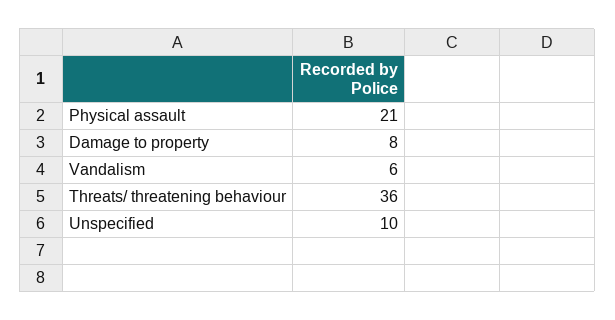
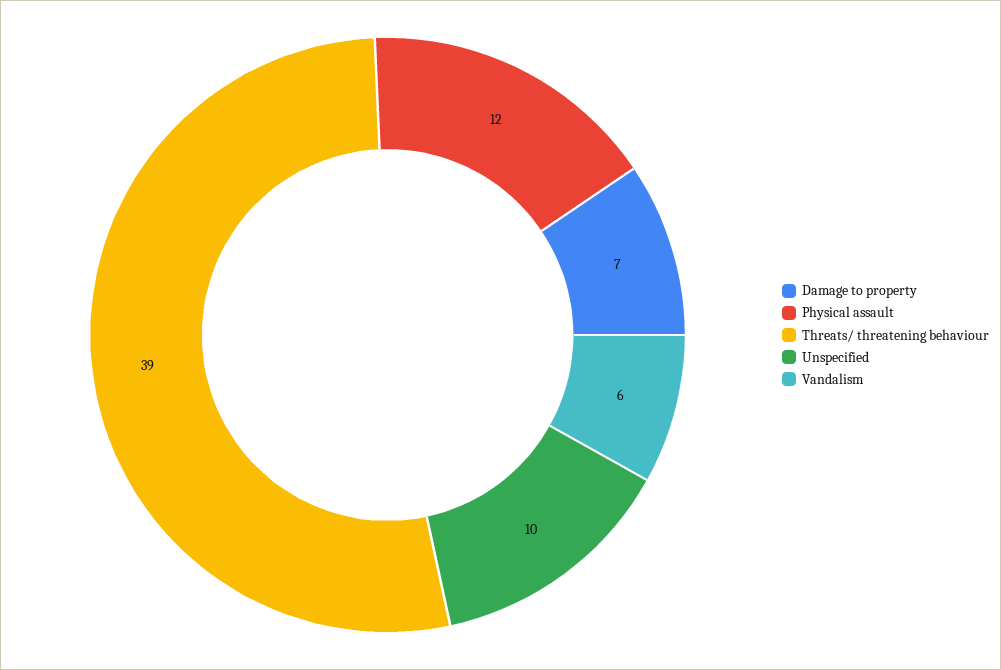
Physical assault: 21 -> 12
Damage to property: 8 -> 7
Threats/ threatening behaviour: 36 -> 39

